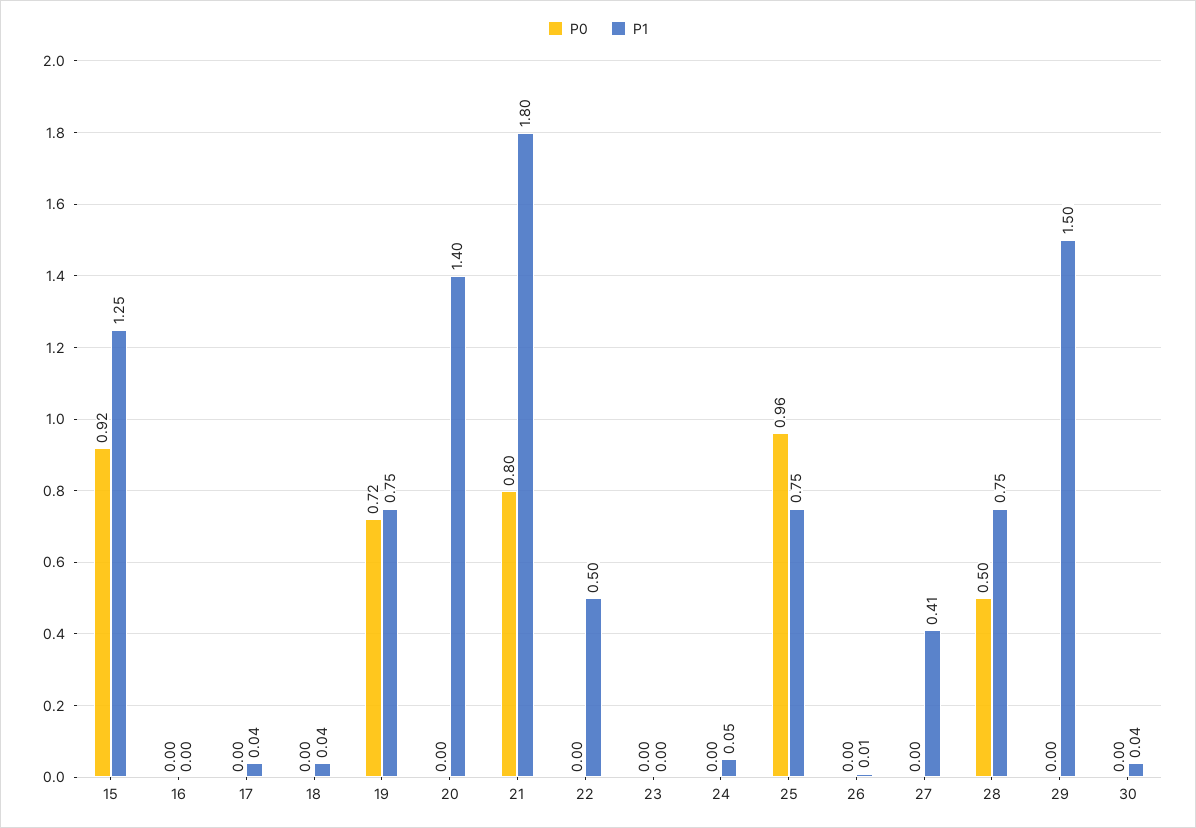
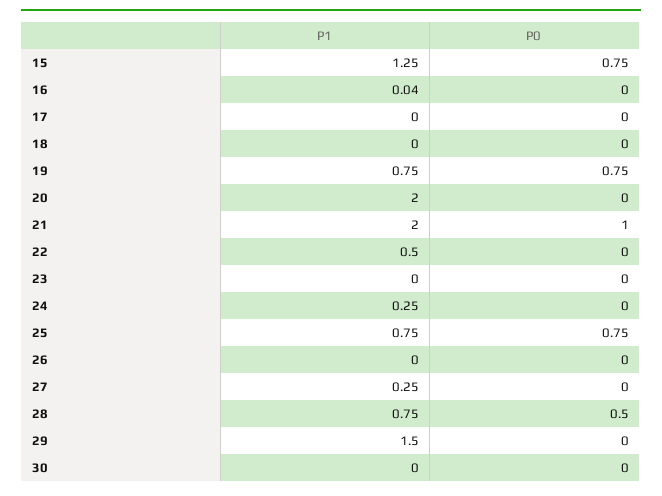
P0, 15: 0.92 -> 0.75
P1, 16: 0 -> 0.04
P1, 17: 0.04 -> 0
P1, 18: 0.04 -> 0
P0, 19: 0.72 -> 0.75
P1, 20: 1.4 -> 2
P0, 21: 0.8 -> 1
P1, 21: 1.8 -> 2
P1, 24: 0.05 -> 0.25
P0, 25: 0.96 -> 0.75
P1, 26: 0.01 -> 0
P1, 27: 0.41 -> 0.25
P1, 30: 0.04 -> 0

